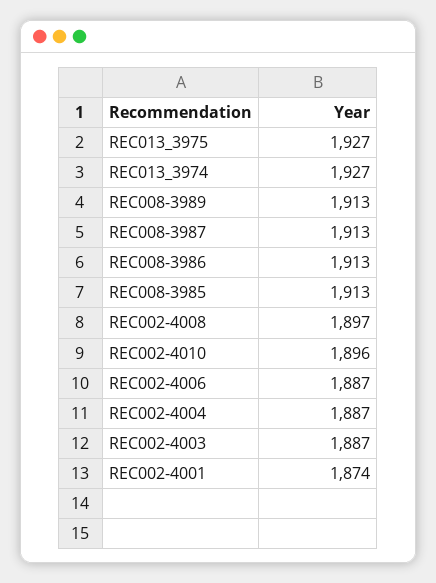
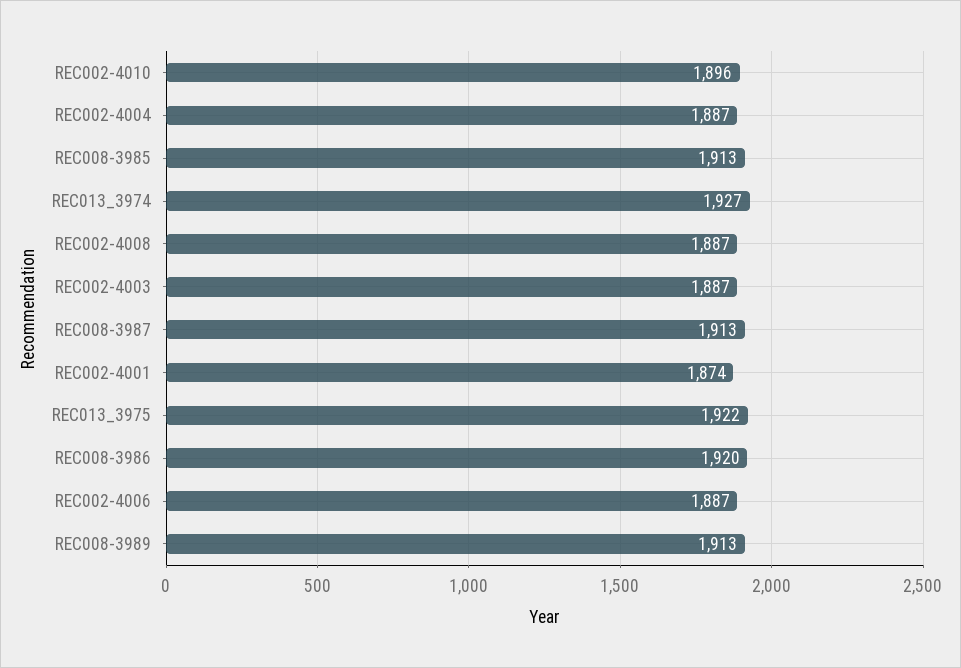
REC013_3975: 1927 -> 1922
REC008-3986: 1913 -> 1920
REC002-4008: 1897 -> 1887

